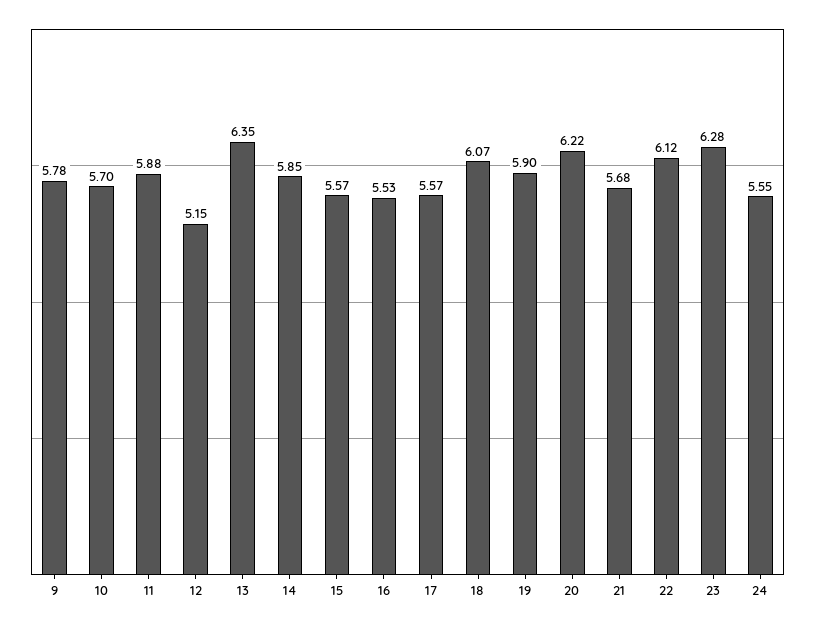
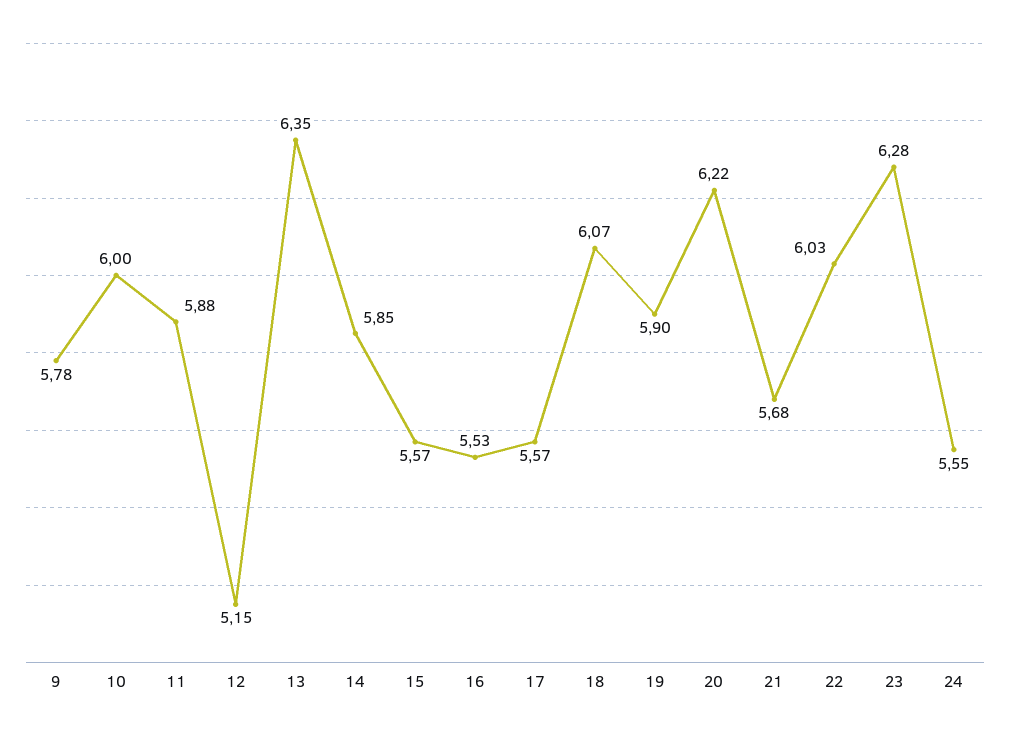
10: 5.7 -> 6
22: 6.12 -> 6.03

